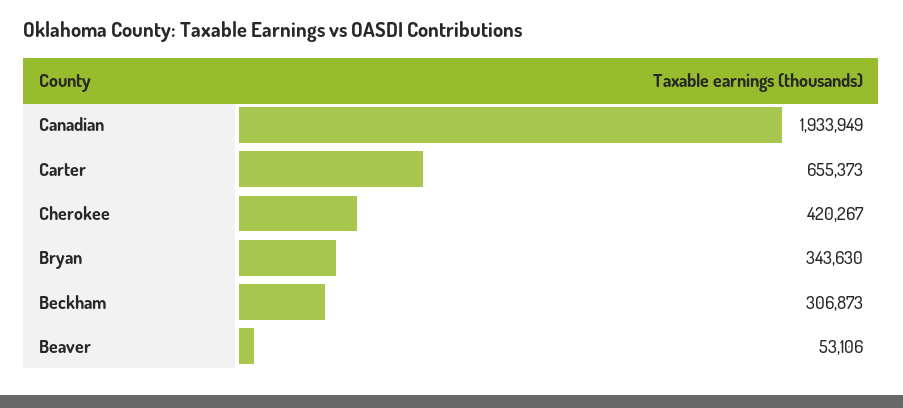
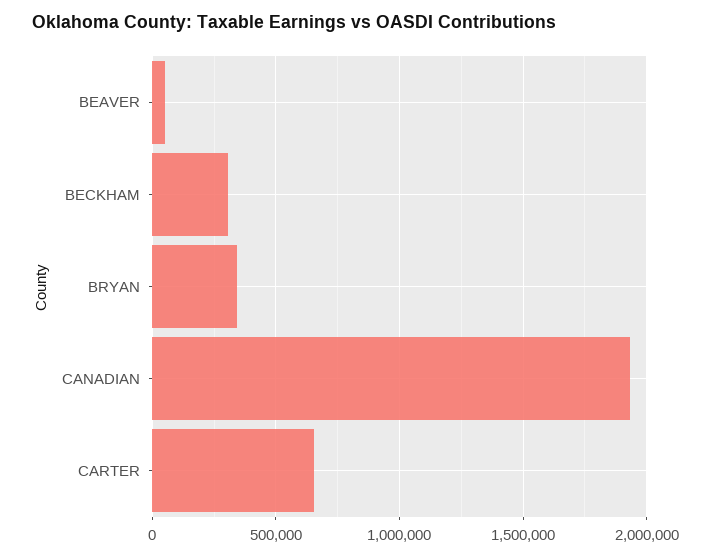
Cherokee: 420267 -> none

